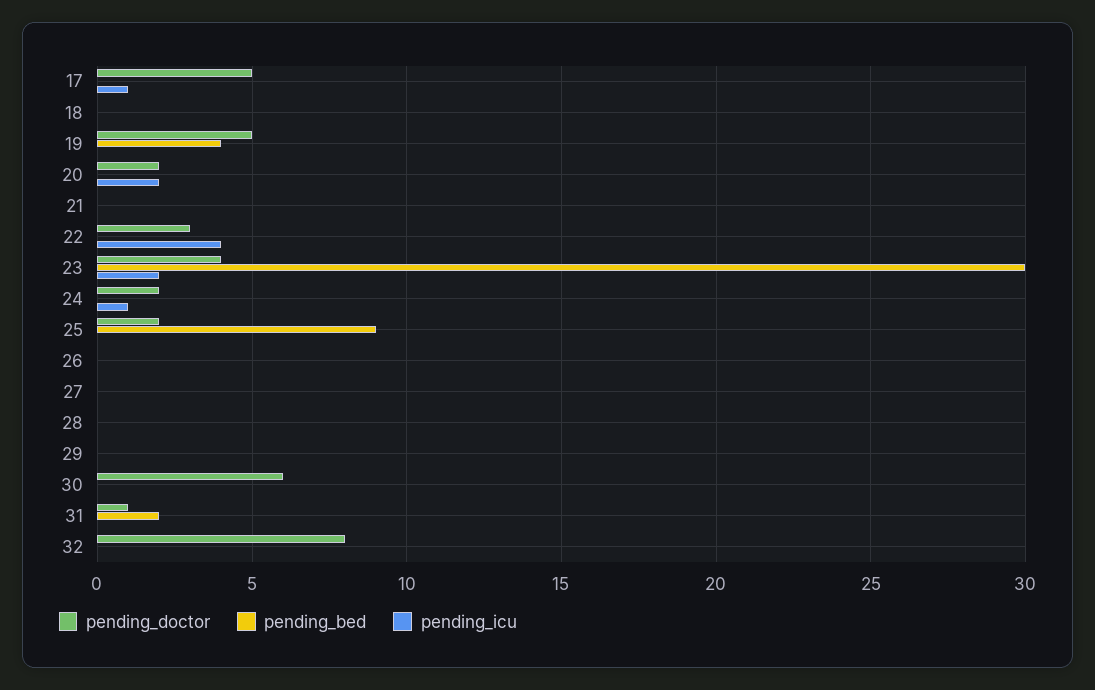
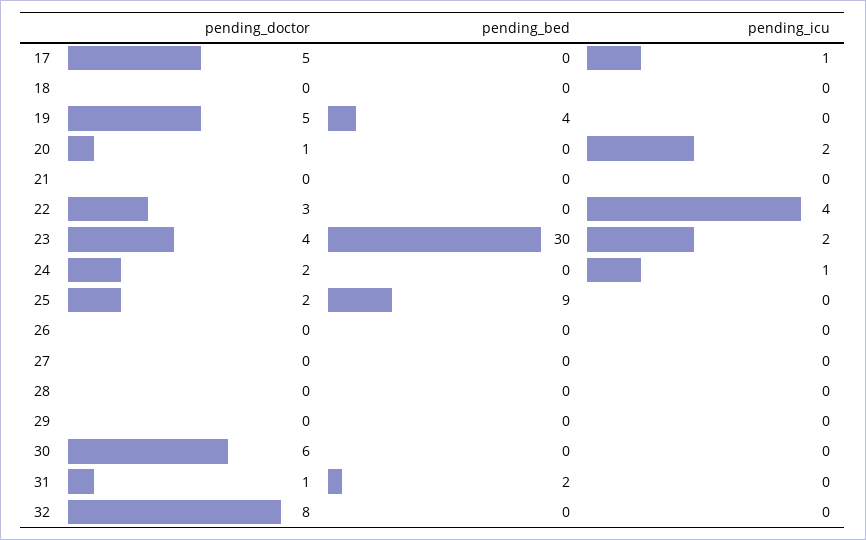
pending_doctor, 20: 2 -> 1

